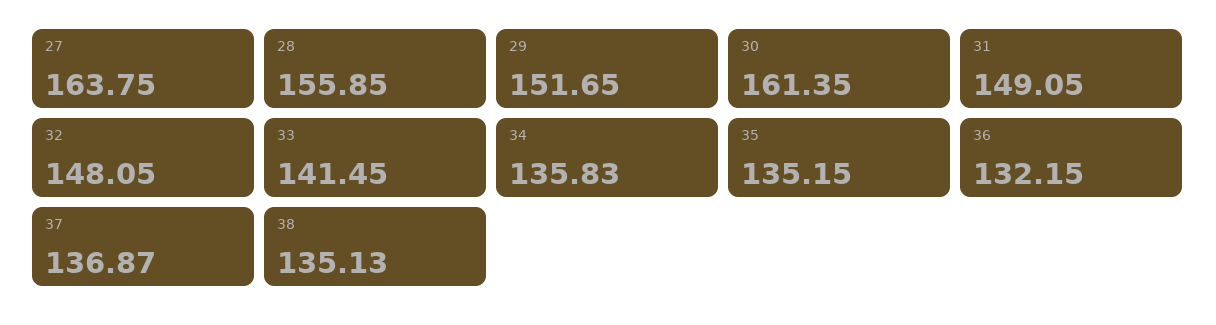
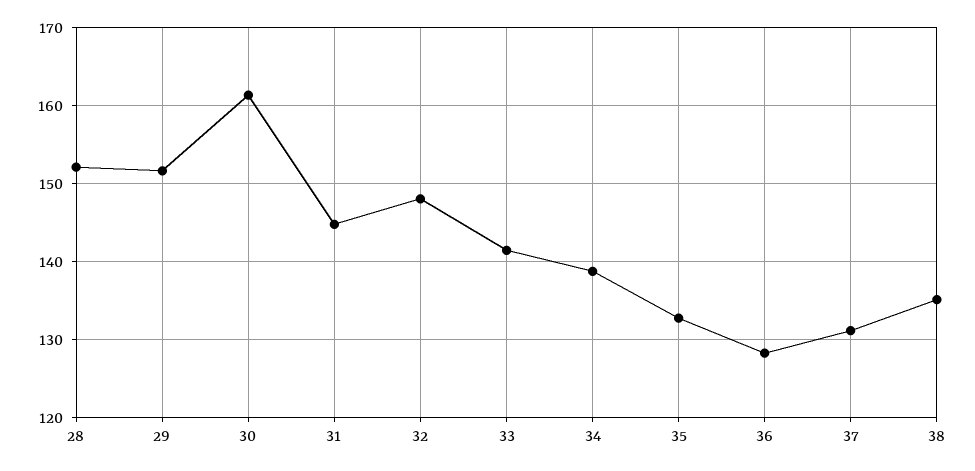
27: 163.75 -> none
28: 155.85 -> 152
31: 149.05 -> 145
34: 135.83 -> 139
35: 135.15 -> 133
36: 132.15 -> 128
37: 136.87 -> 131

